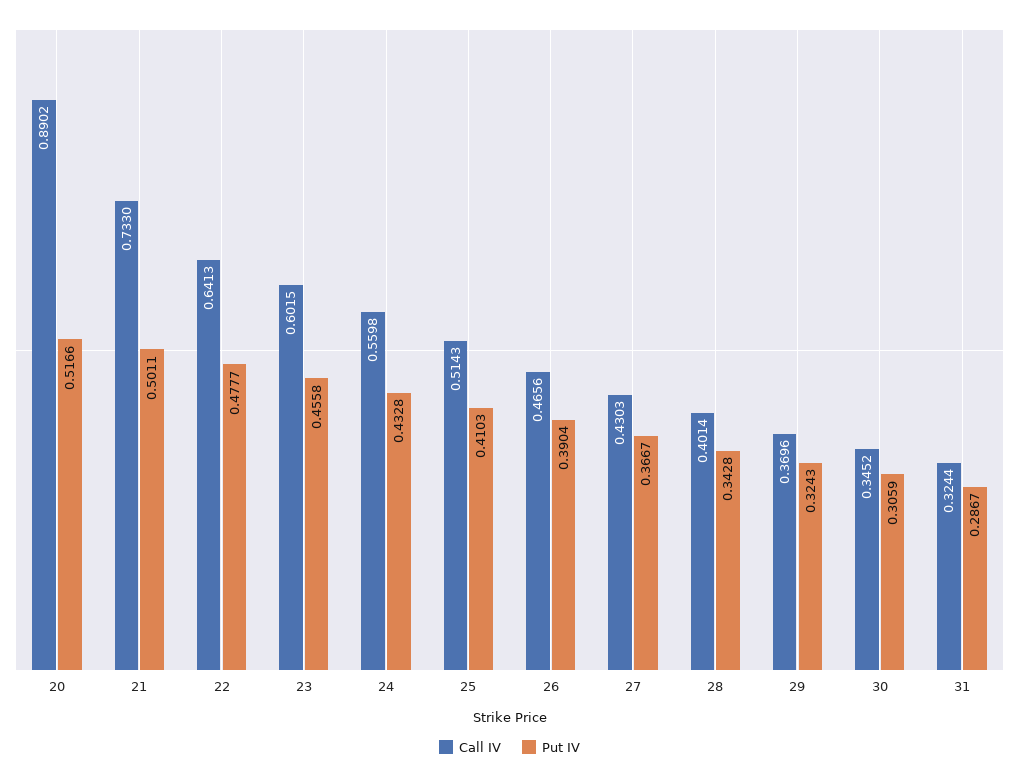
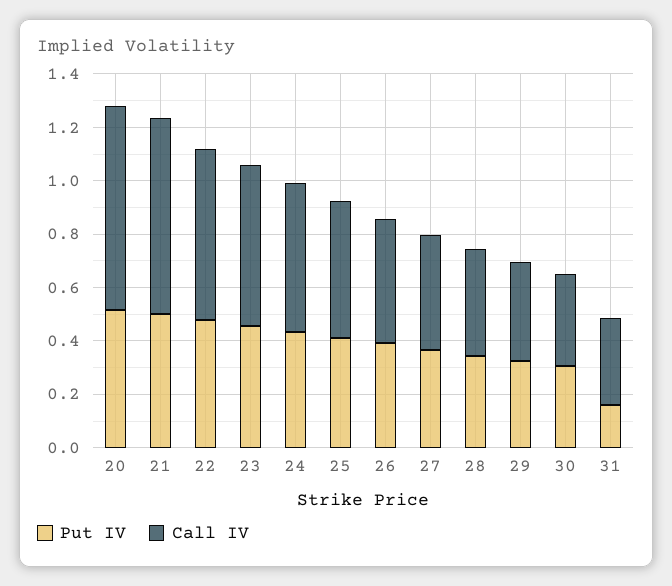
Call IV, 20: 0.8902 -> 0.75
Put IV, 31: 0.2867 -> 0.15

